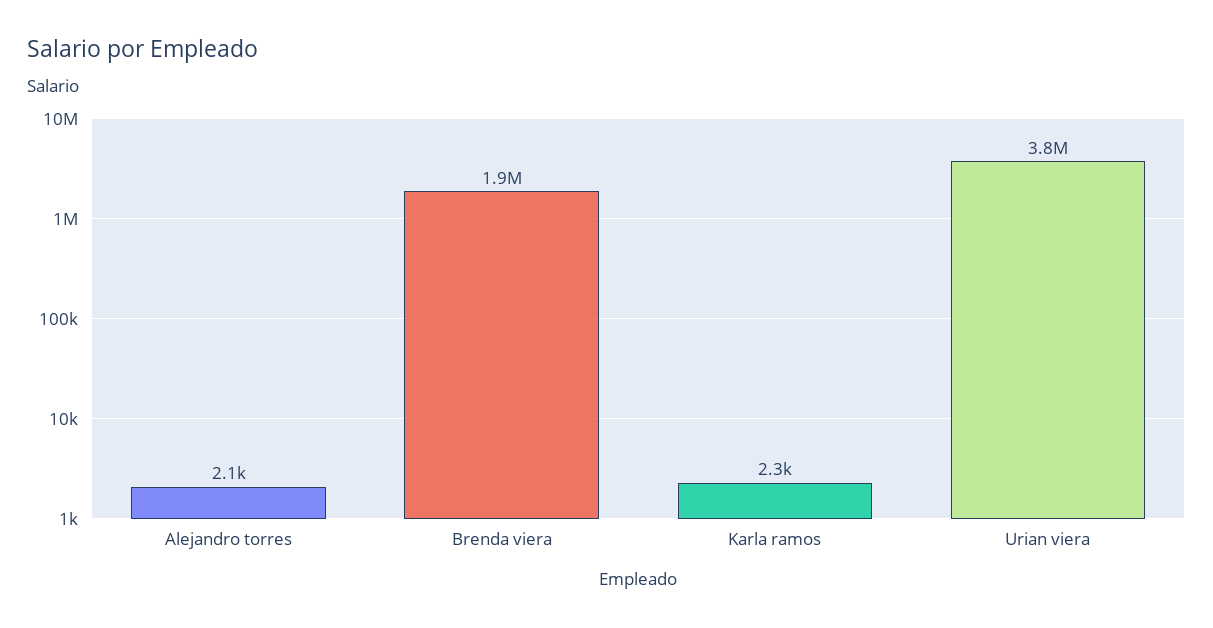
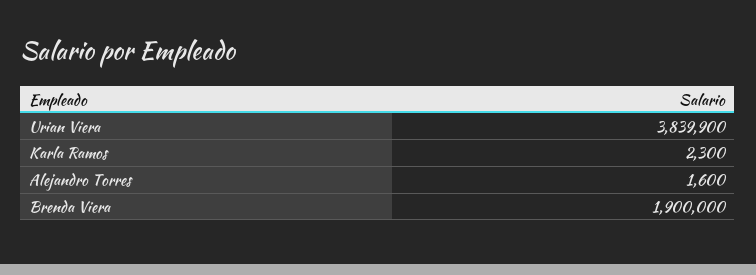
Alejandro torres: 2100 -> 1600

